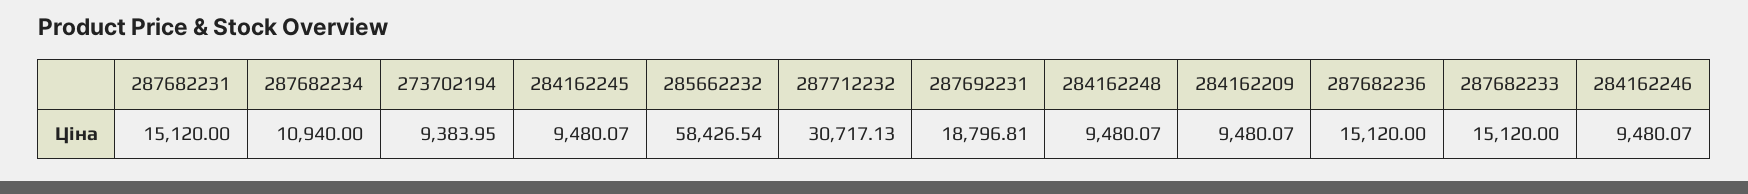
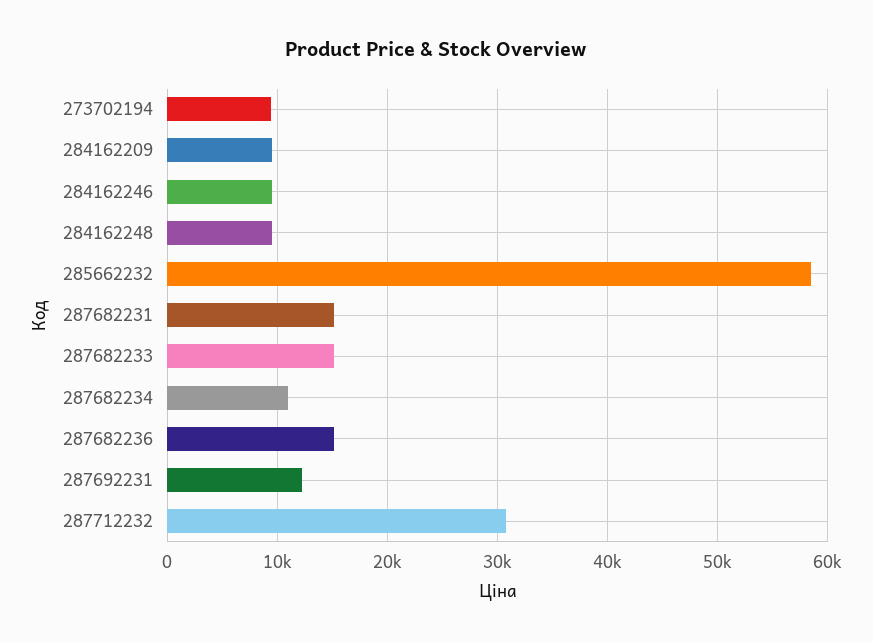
284162245: 9480.07 -> none
287692231: 18796.81 -> 12000

